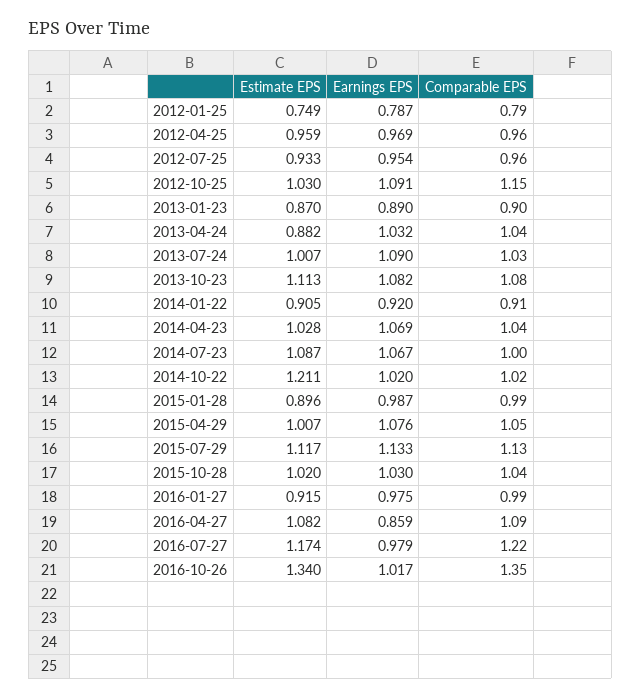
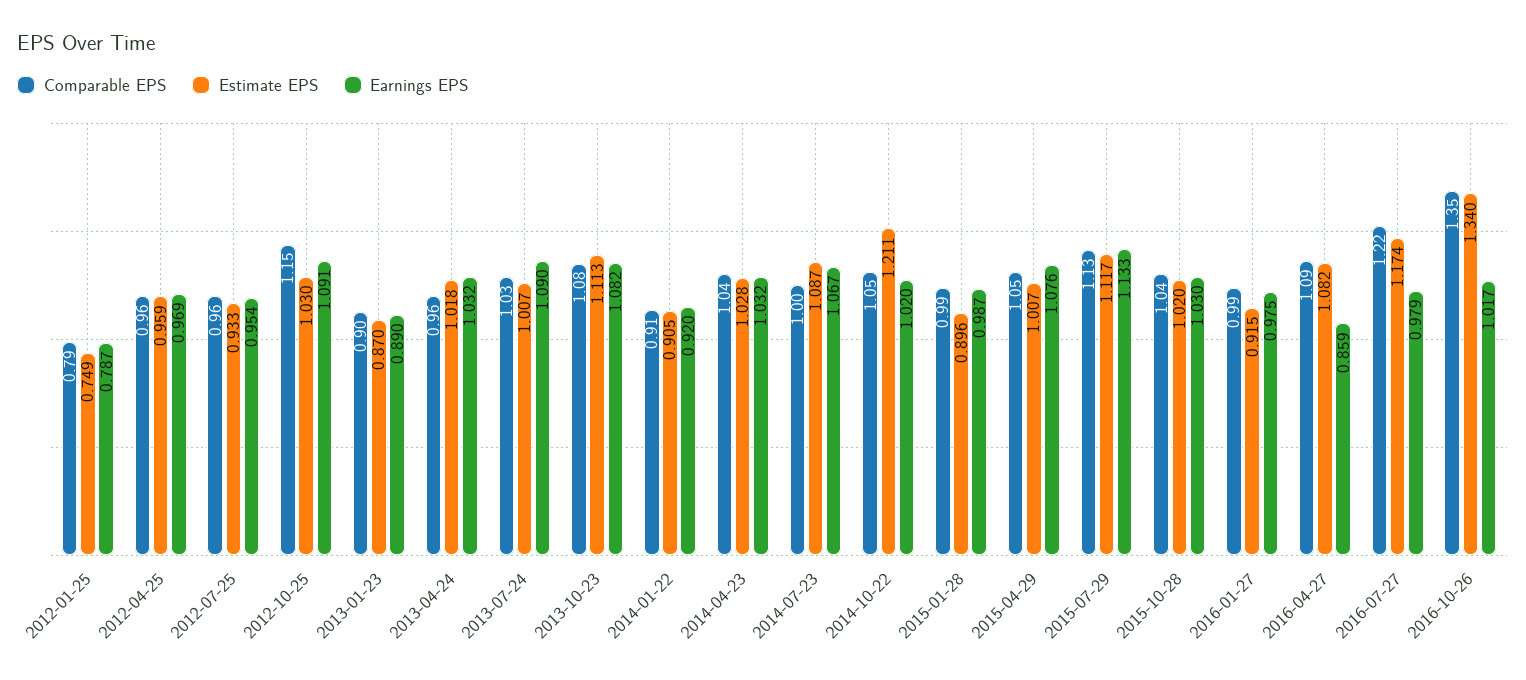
Estimate EPS, 2013-04-24: 0.882 -> 1.018
Comparable EPS, 2013-04-24: 1.04 -> 0.96
Earnings EPS, 2014-04-23: 1.069 -> 1.032
Comparable EPS, 2014-10-22: 1.02 -> 1.05

